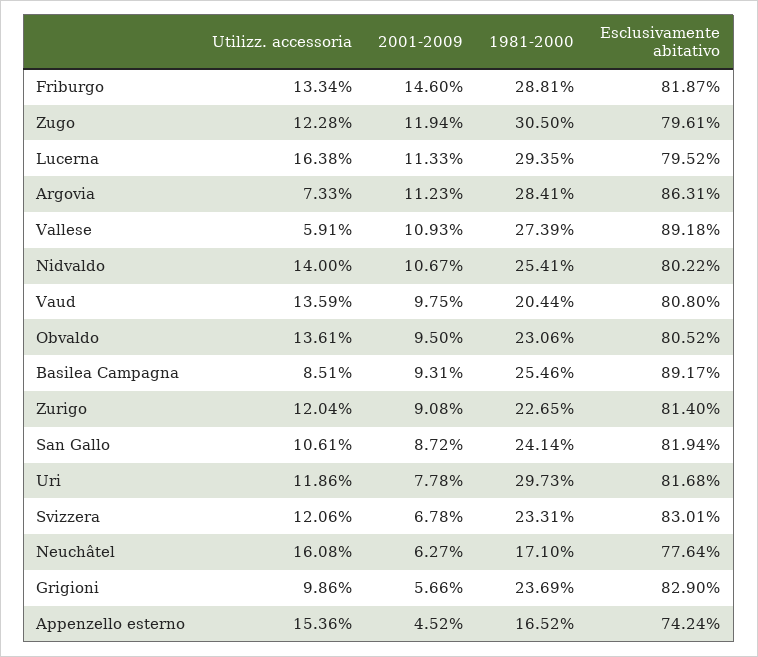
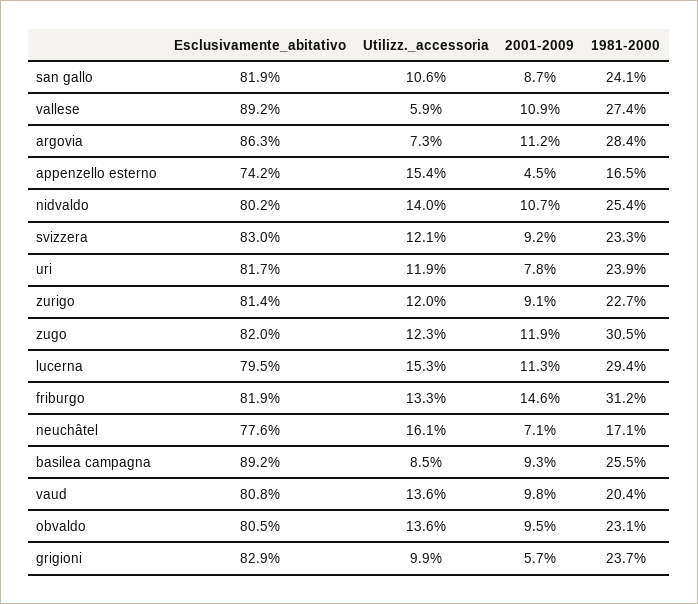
1981-2000, Friburgo: 28.81 -> 31.2
Esclusivamente abitativo, Zugo: 79.61 -> 82
Utilizz. accessoria, Lucerna: 16.38 -> 15.3
1981-2000, Uri: 29.73 -> 23.9
2001-2009, Svizzera: 6.78 -> 9.2
2001-2009, Neuchâtel: 6.27 -> 7.1

